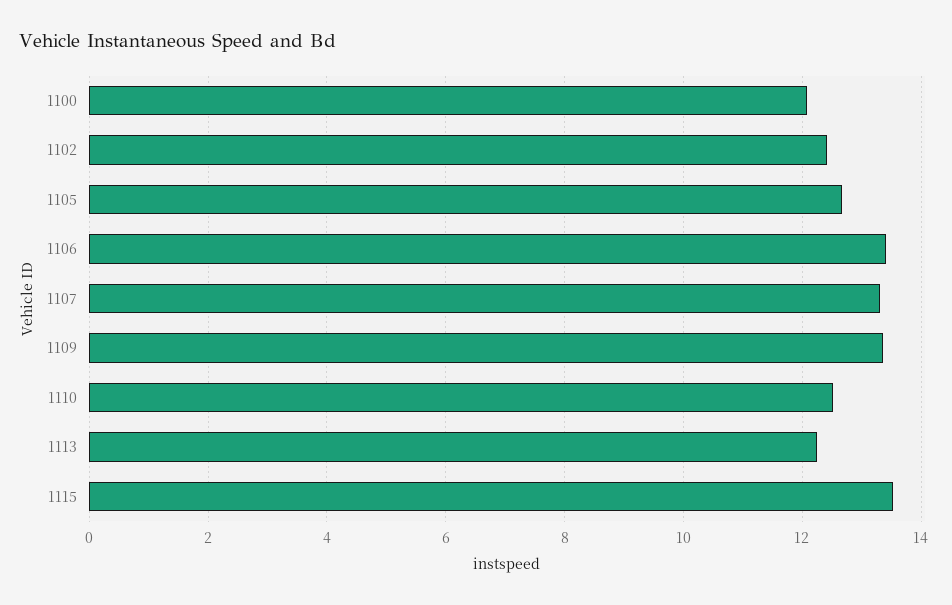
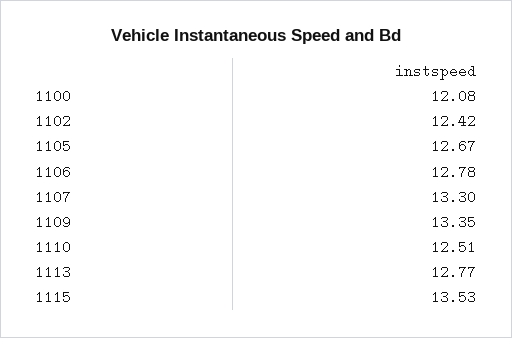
1106: 13.4 -> 12.78
1113: 12.2 -> 12.77

